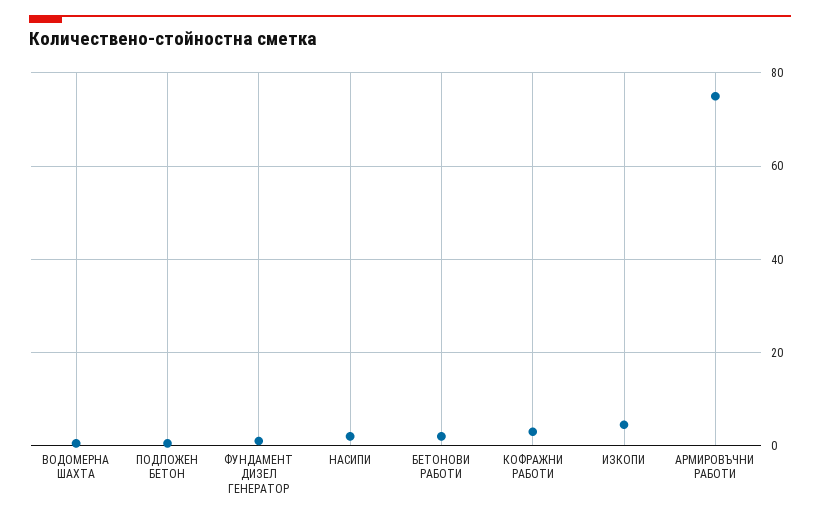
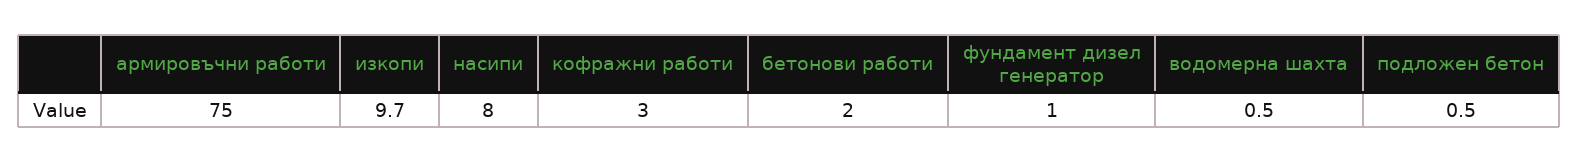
НАСИПИ: 2 -> 8
ИЗКОПИ: 4 -> 9.7

